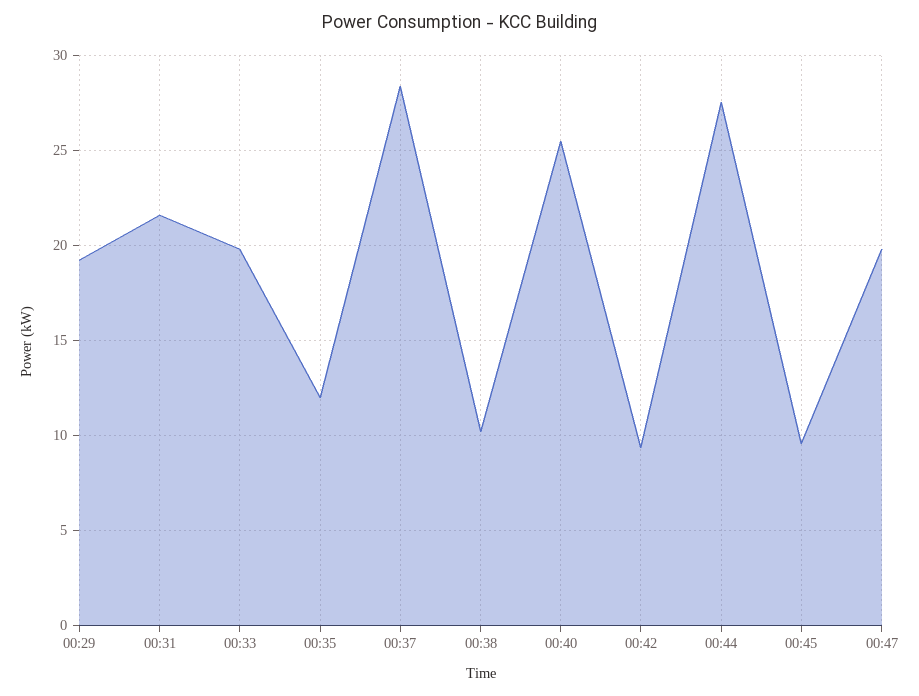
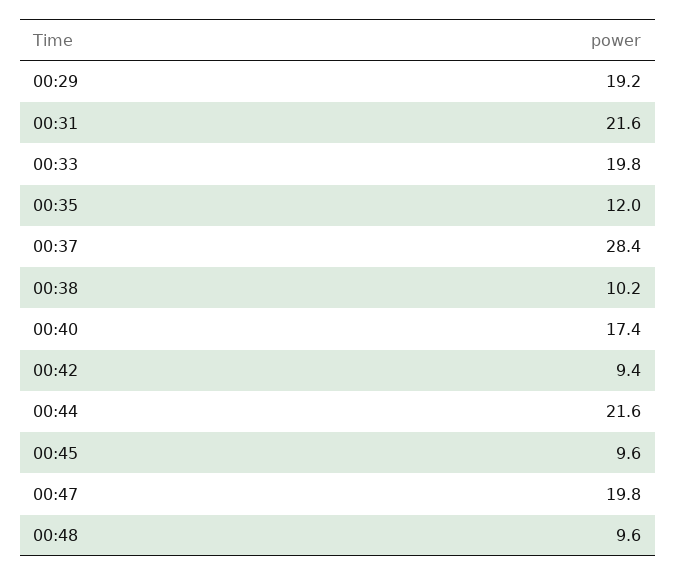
00:40: 25.5 -> 17.4
00:44: 27.5 -> 21.6
00:48: none -> 9.6

